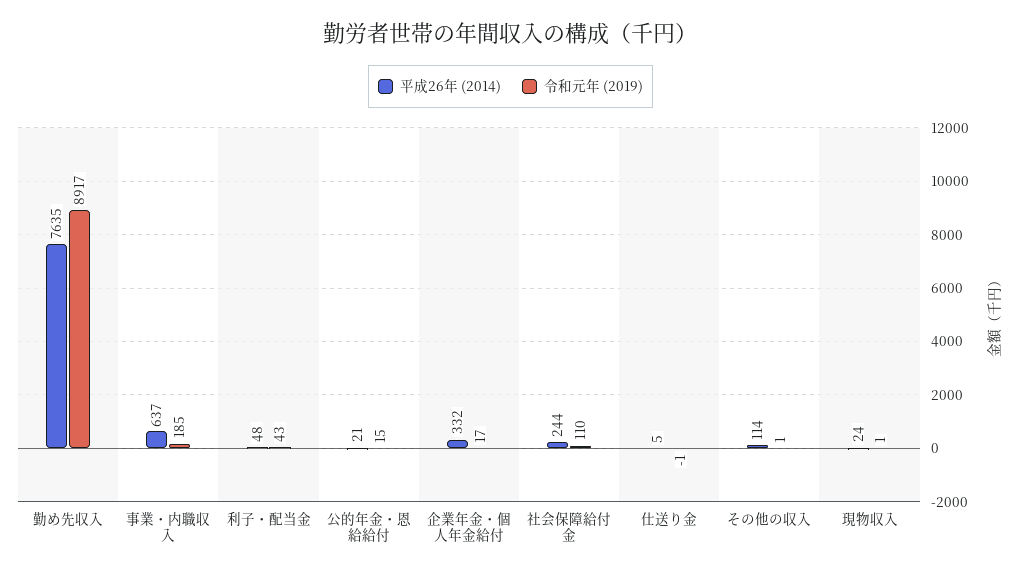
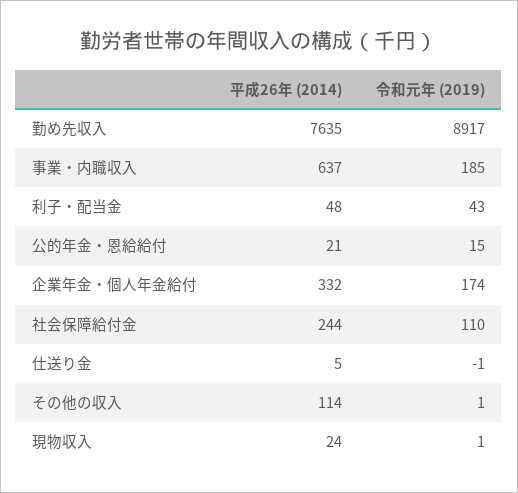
令和元年 (2019), 企業年金・個人年金給付: 17 -> 174

